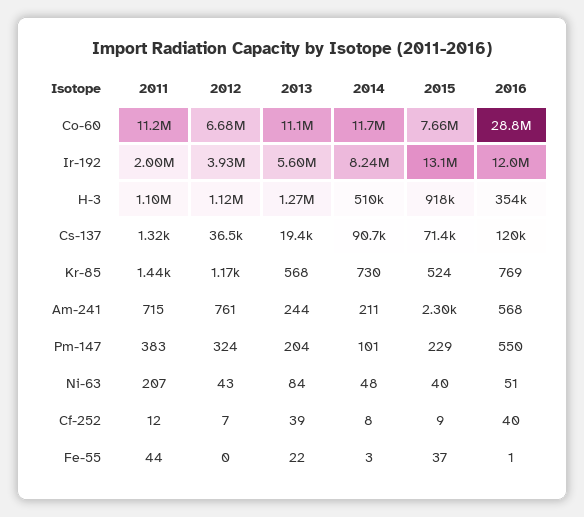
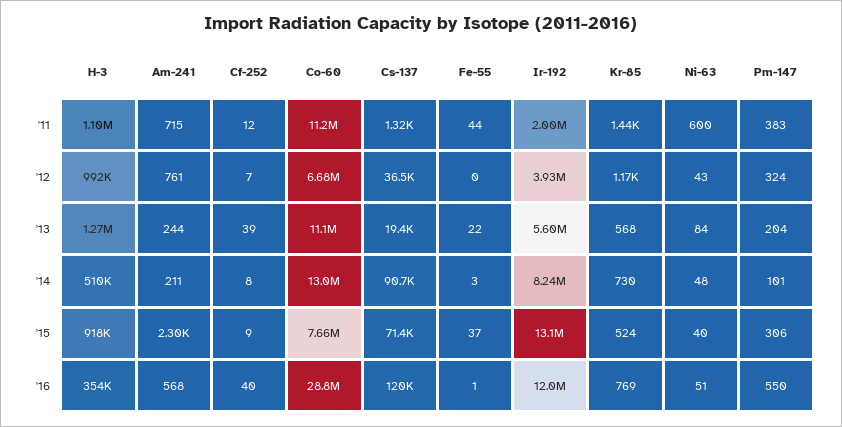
2014, Co-60: 11700000 -> 13000000
2012, H-3: 1120000 -> 992000
2015, Pm-147: 229 -> 306
2011, Ni-63: 207 -> 600

